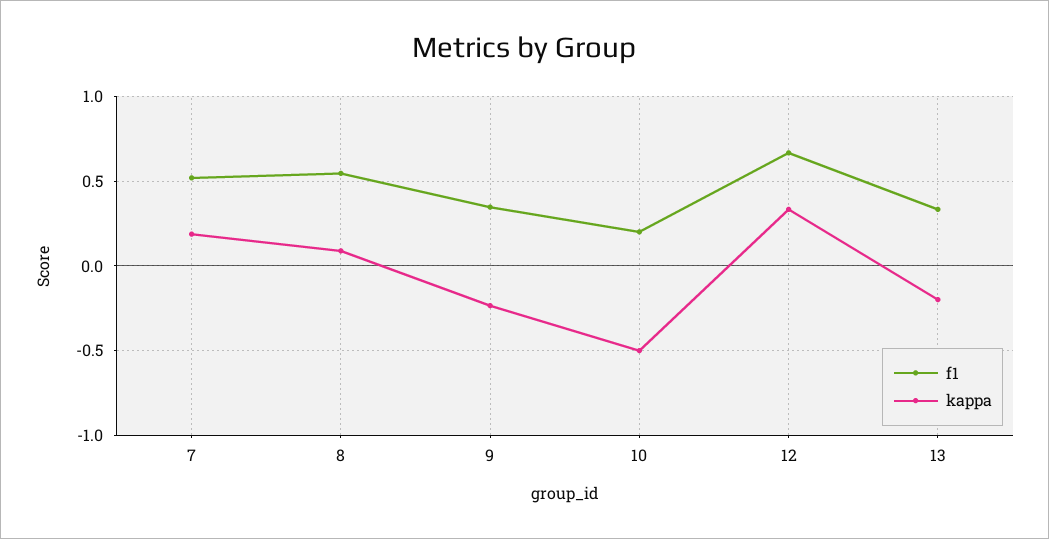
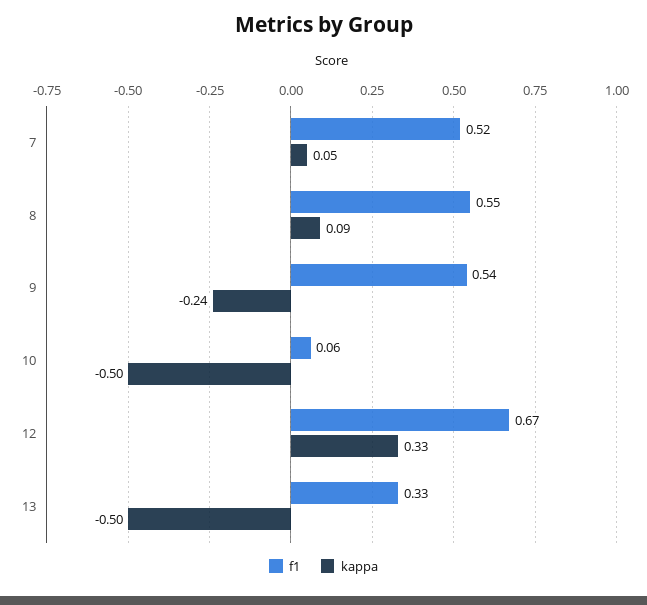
kappa, 7: 0.2 -> 0.05
f1, 9: 0.35 -> 0.54
f1, 10: 0.2 -> 0.06
kappa, 13: -0.2 -> -0.5

